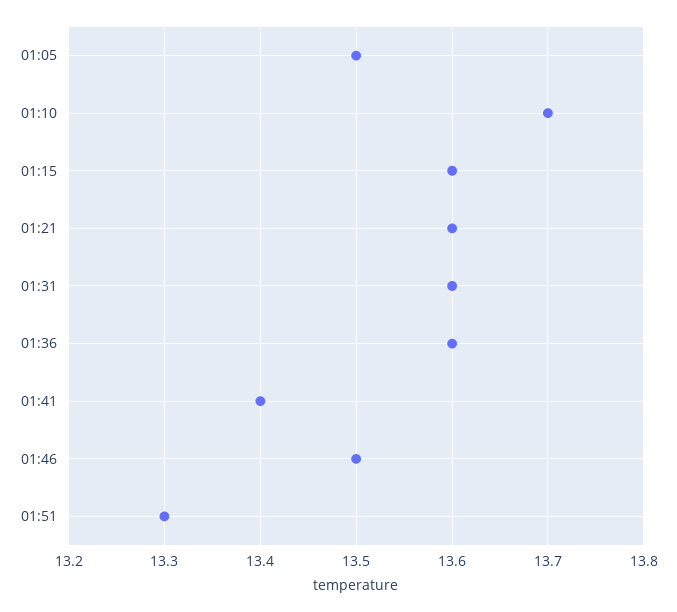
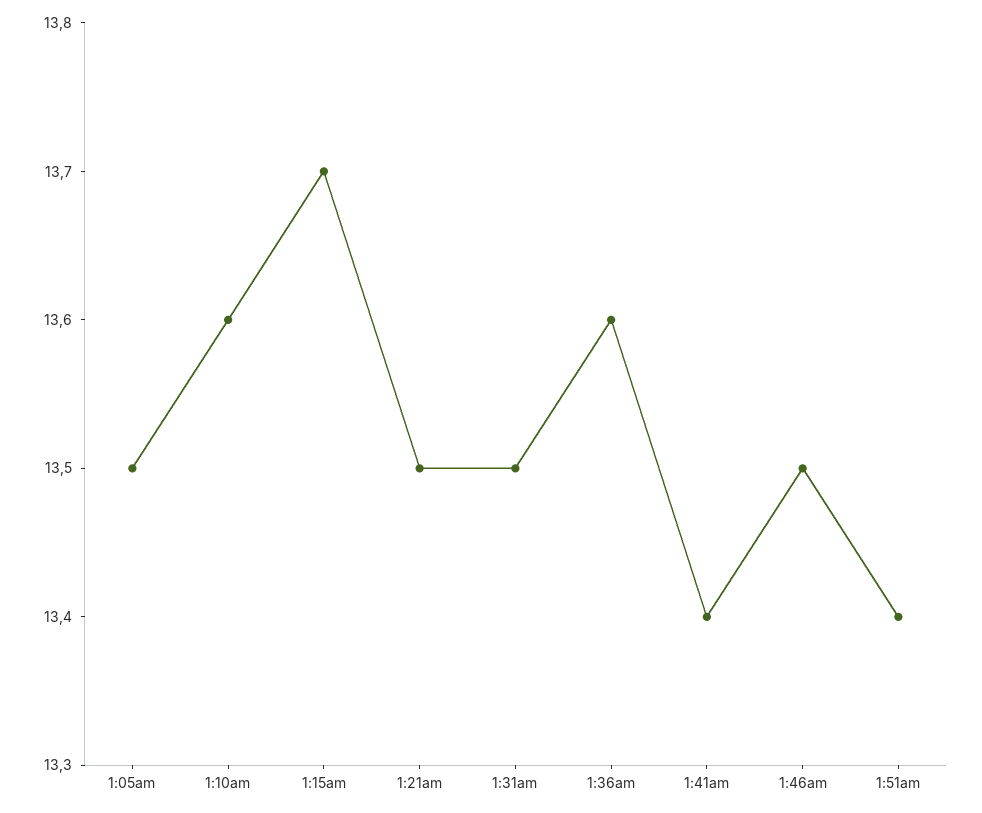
01:10: 13.7 -> 13.6
01:15: 13.6 -> 13.7
01:21: 13.6 -> 13.5
01:31: 13.6 -> 13.5
01:51: 13.3 -> 13.4

